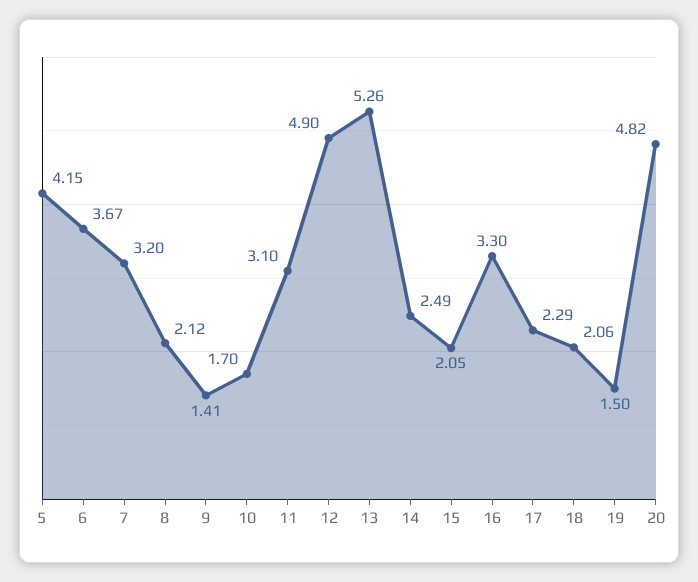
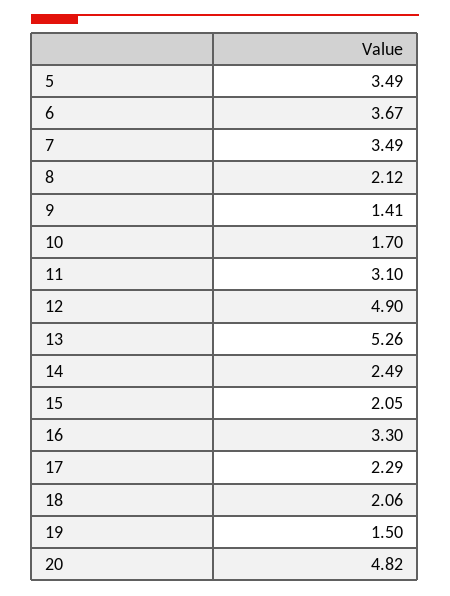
5: 4.15 -> 3.49
7: 3.2 -> 3.49

